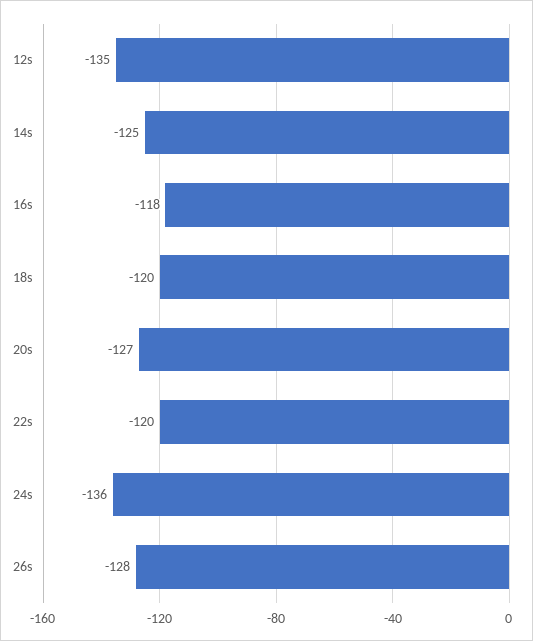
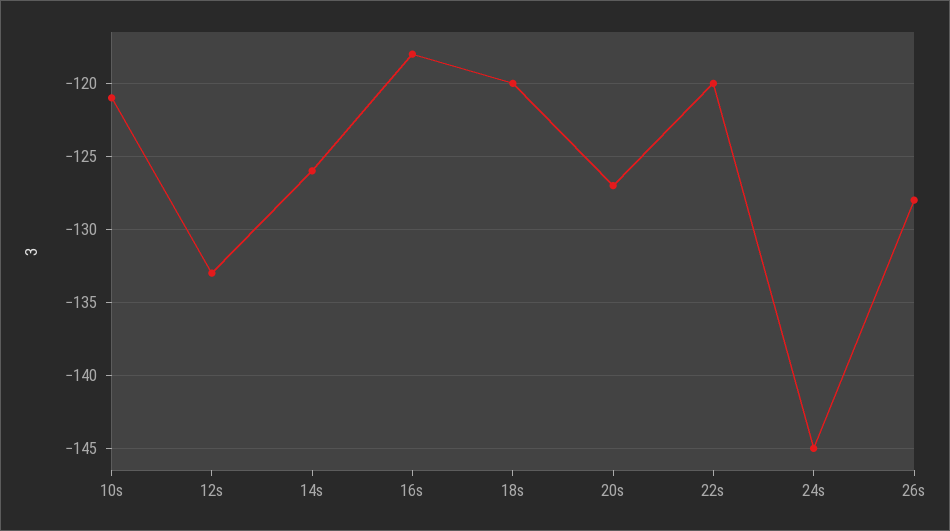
12s: -135 -> -133
14s: -125 -> -126
24s: -136 -> -145
10s: none -> -121

